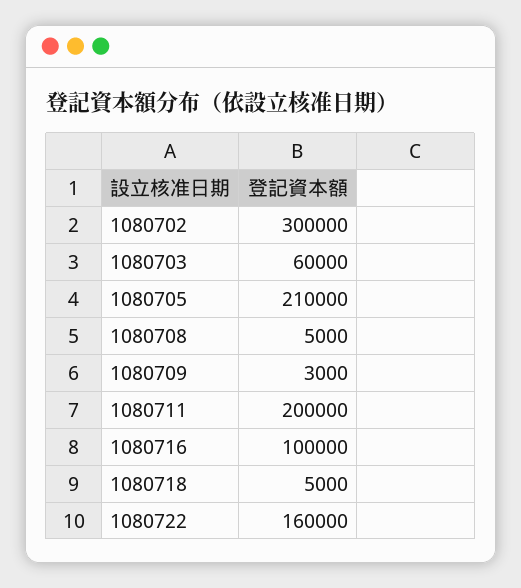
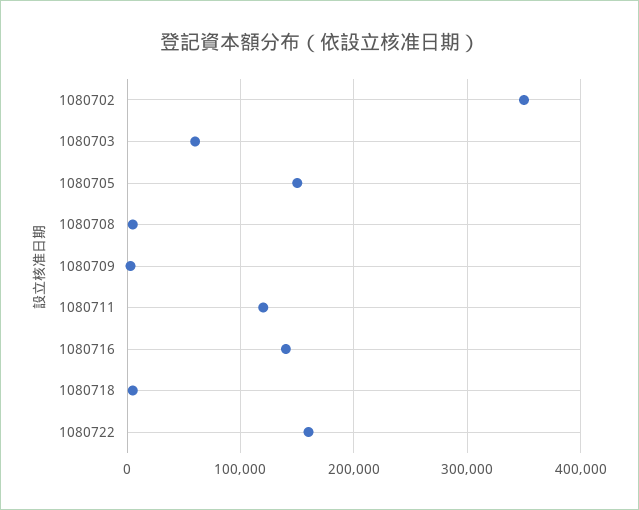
1080702: 300000 -> 350000
1080705: 210000 -> 150000
1080711: 200000 -> 120000
1080716: 100000 -> 140000

